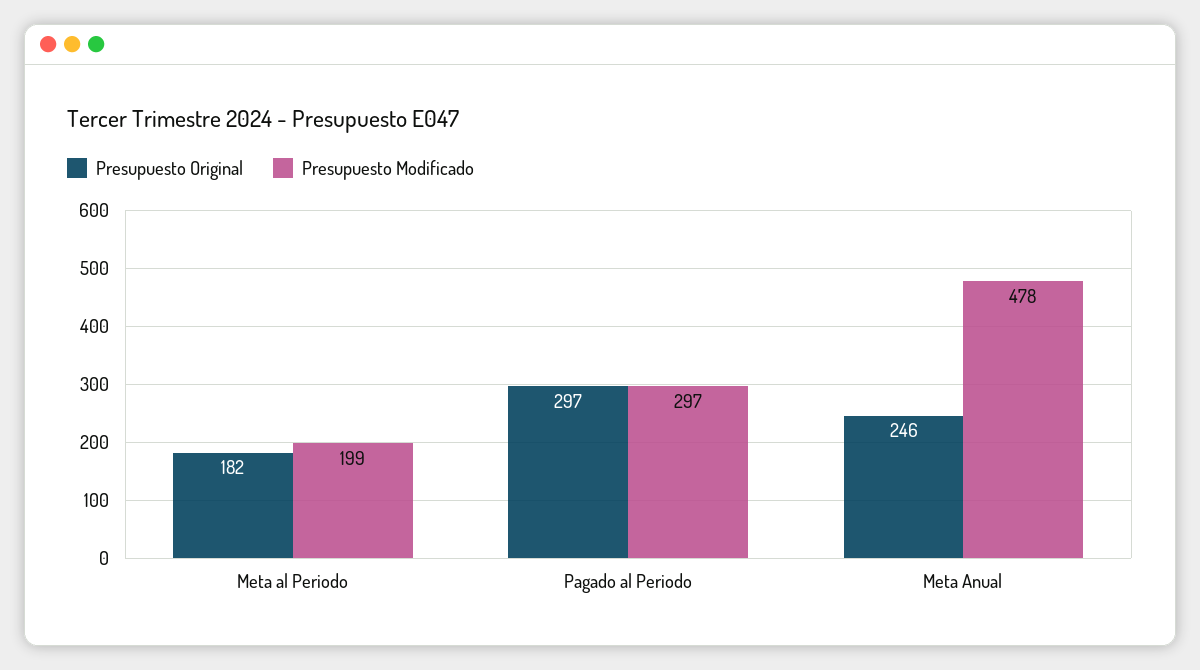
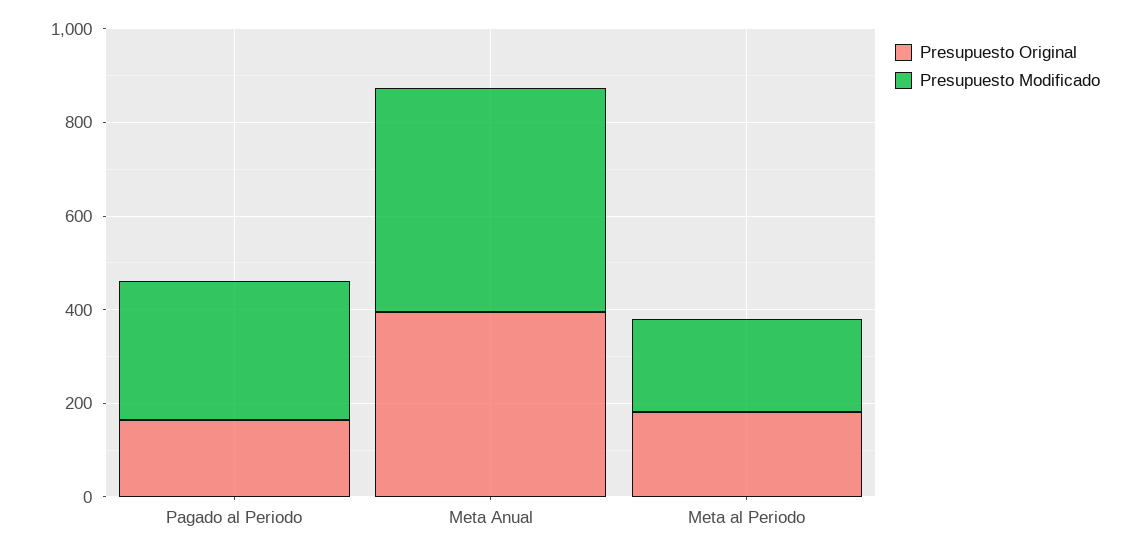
Presupuesto Original, Pagado al Periodo: 297 -> 150
Presupuesto Original, Meta Anual: 246 -> 400

